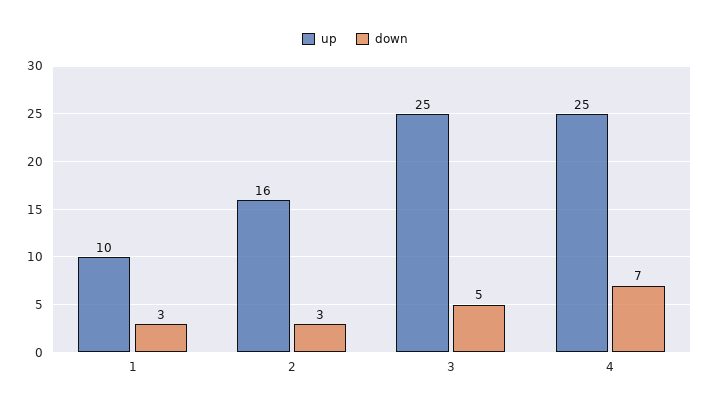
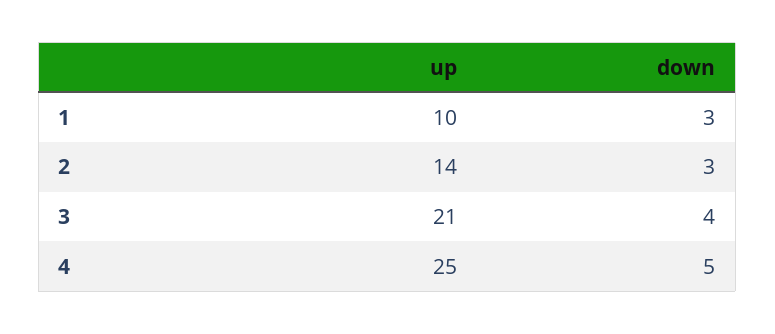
up, 2: 16 -> 14
up, 3: 25 -> 21
down, 3: 5 -> 4
down, 4: 7 -> 5

